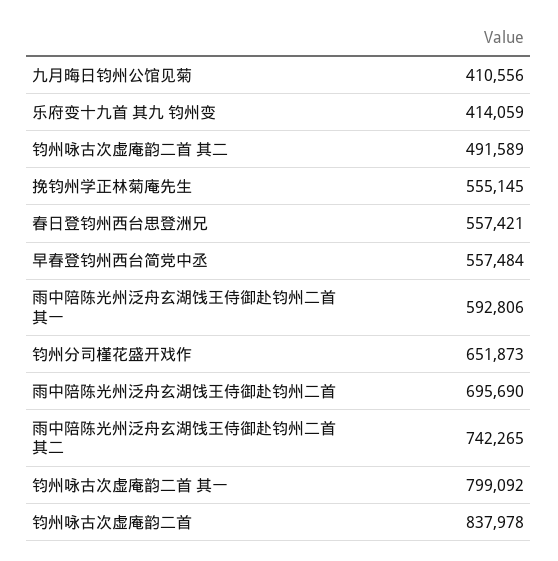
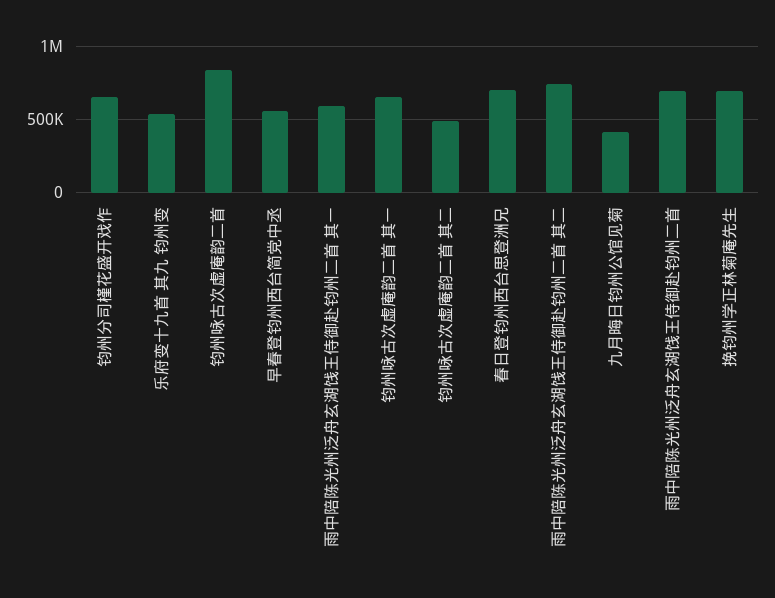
乐府变十九首 其九 钧州变: 414059 -> 550000
挽钧州学正林菊庵先生: 555145 -> 700000
春日登钧州西台思登洲兄: 557421 -> 700000
钧州咏古次虚庵韵二首 其一: 799092 -> 650000

